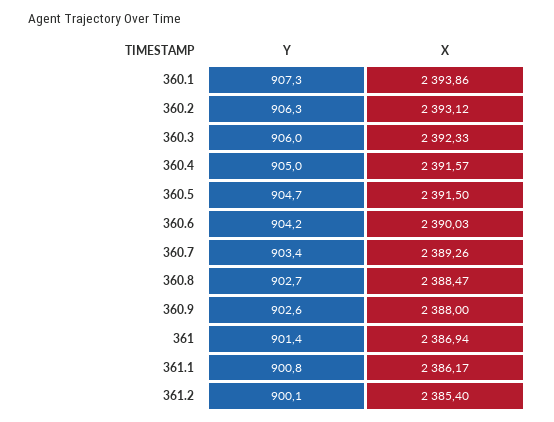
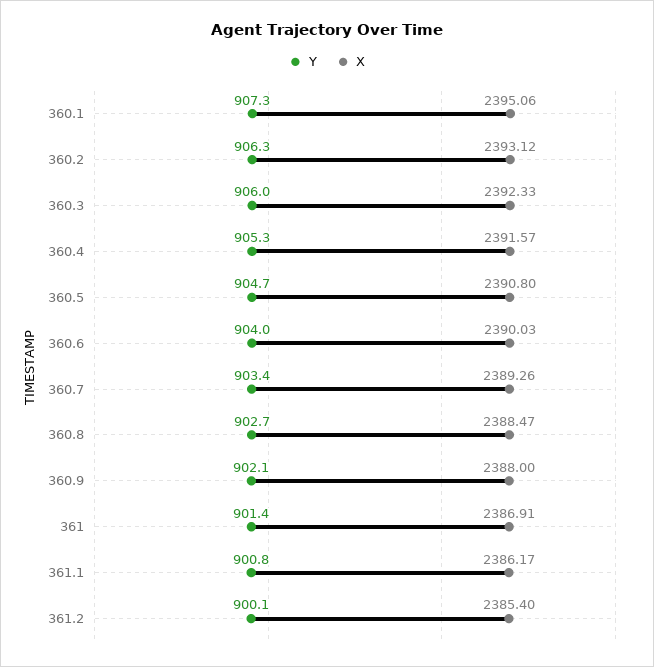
X, 360.1: 2393.86 -> 2395.06
Y, 360.4: 905 -> 905.3
X, 360.5: 2391.5 -> 2390.8
Y, 360.6: 904.2 -> 904
Y, 360.9: 902.6 -> 902.1
X, 361: 2386.94 -> 2386.91

